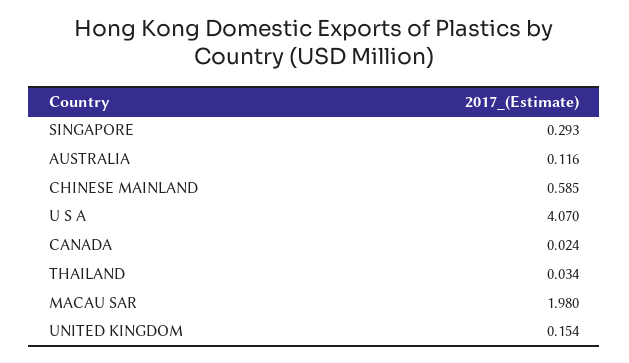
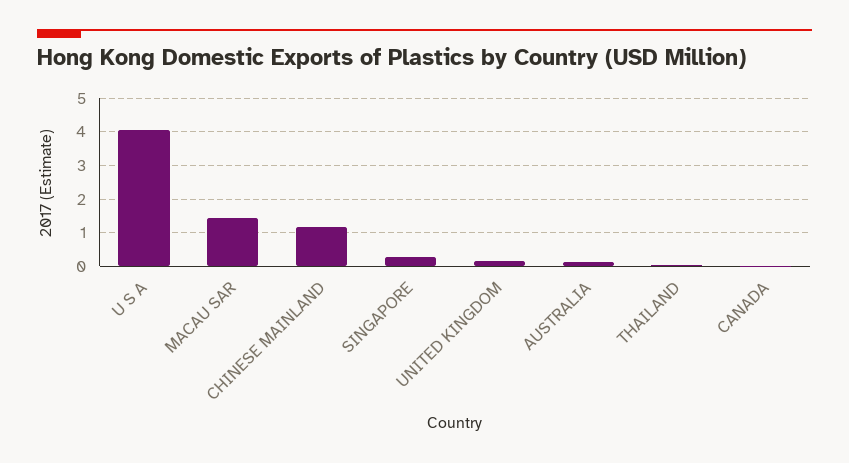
CHINESE MAINLAND: 0.585 -> 1.2
MACAU SAR: 1.98 -> 1.4

